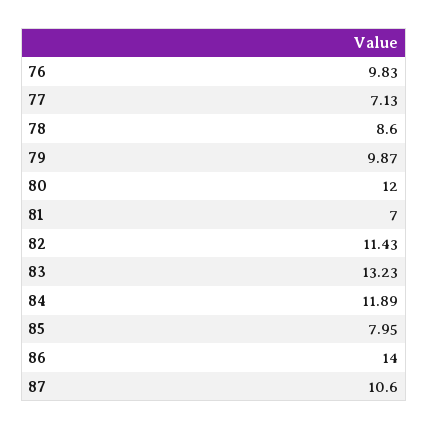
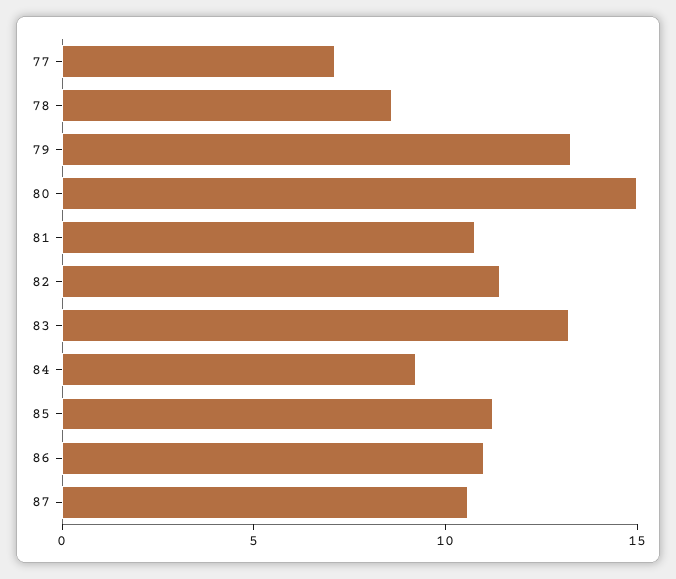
76: 9.83 -> none
79: 9.87 -> 13
80: 12 -> 15
81: 7 -> 11
84: 11.89 -> 9
85: 7.95 -> 11
86: 14 -> 11

